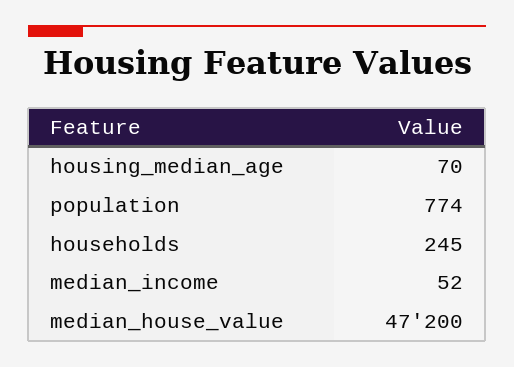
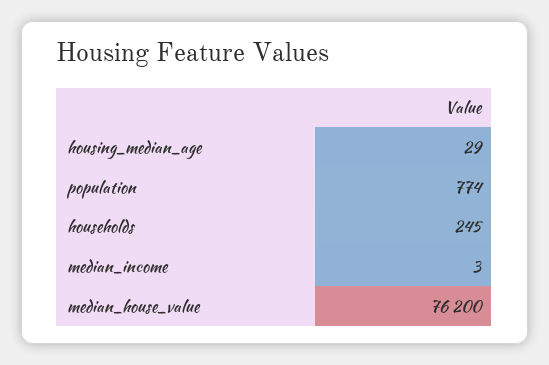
housing_median_age: 70 -> 29
median_income: 52 -> 3
median_house_value: 47200 -> 76200

